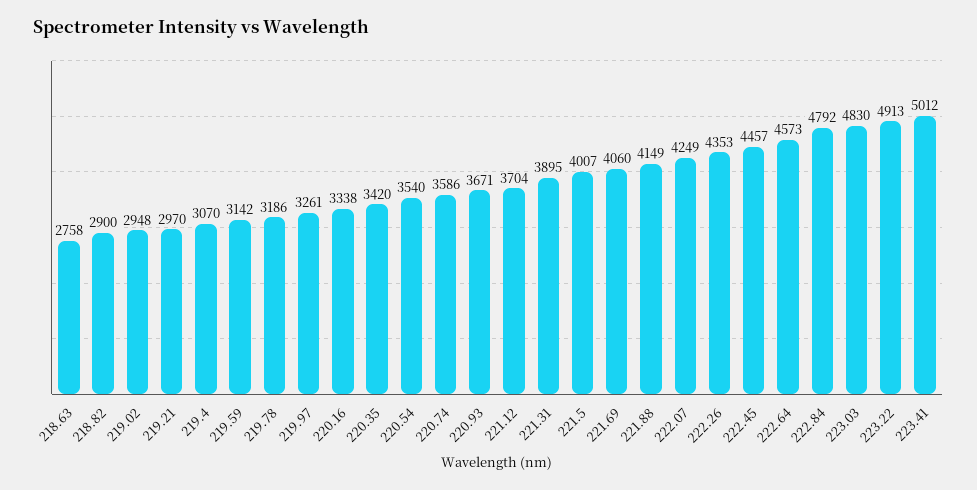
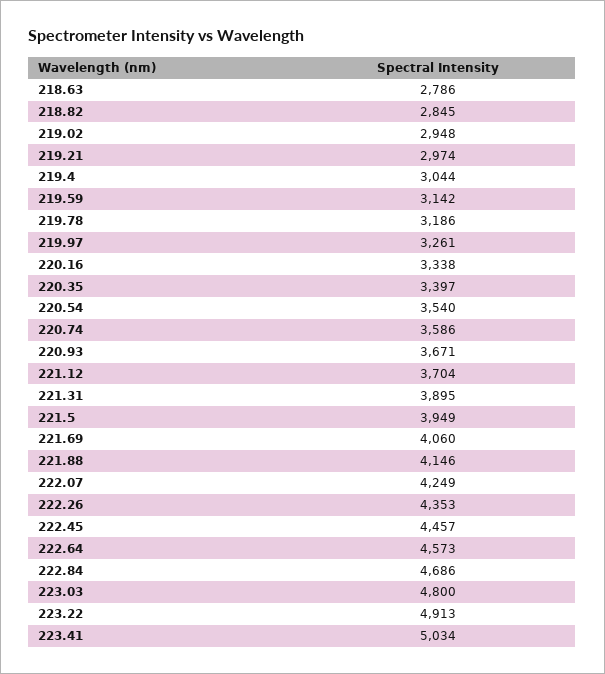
218.63: 2758 -> 2786
218.82: 2900 -> 2845
219.21: 2970 -> 2974
219.4: 3070 -> 3044
220.35: 3420 -> 3397
221.5: 4007 -> 3949
221.88: 4149 -> 4146
222.84: 4792 -> 4686
223.03: 4830 -> 4800
223.41: 5012 -> 5034

